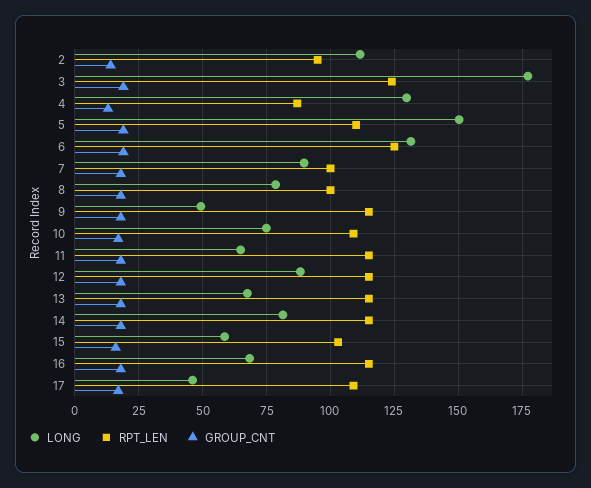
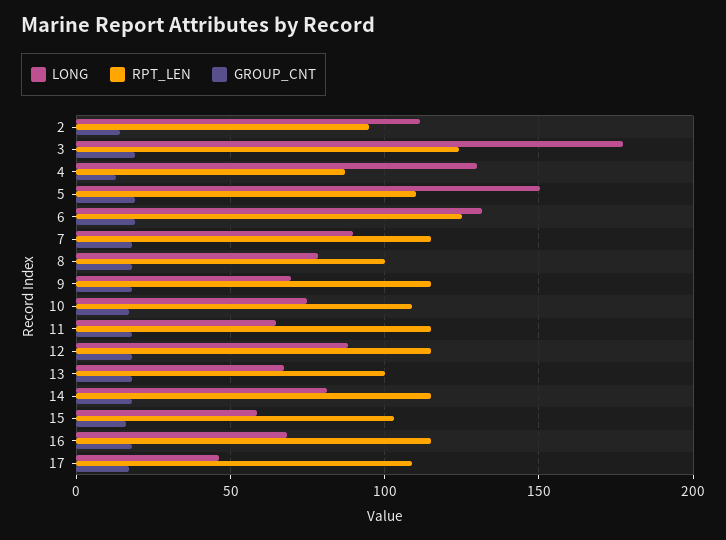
RPT_LEN, 7: 100 -> 115
LONG, 9: 50 -> 70
RPT_LEN, 13: 115 -> 100

